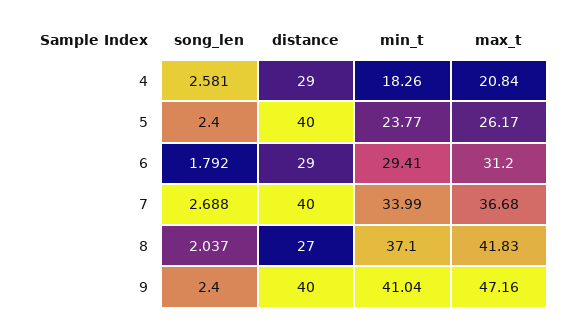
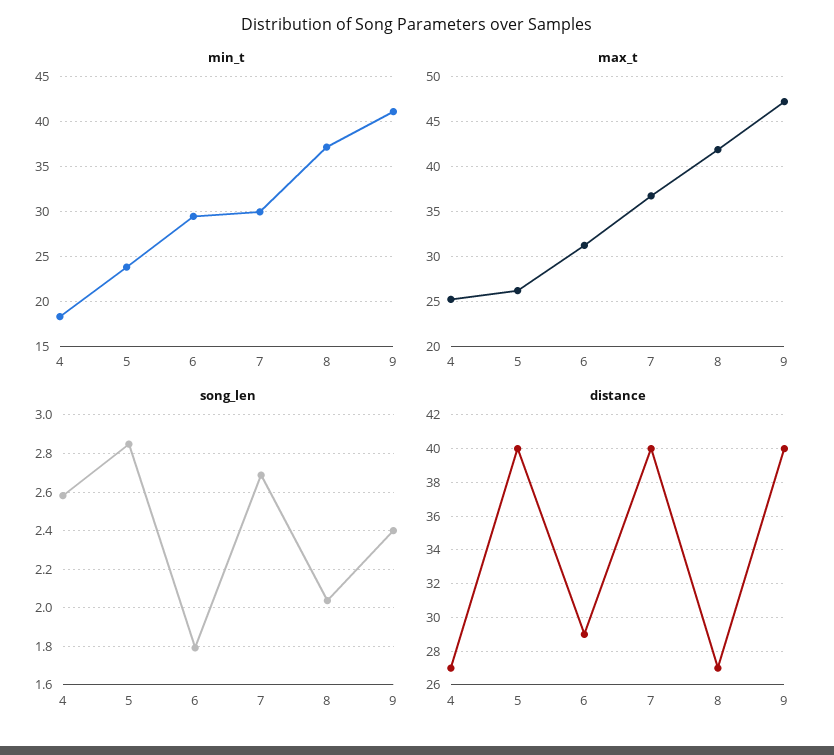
distance, 4: 29 -> 27
max_t, 4: 20.84 -> 25
song_len, 5: 2.4 -> 2.85
min_t, 7: 33.99 -> 30

